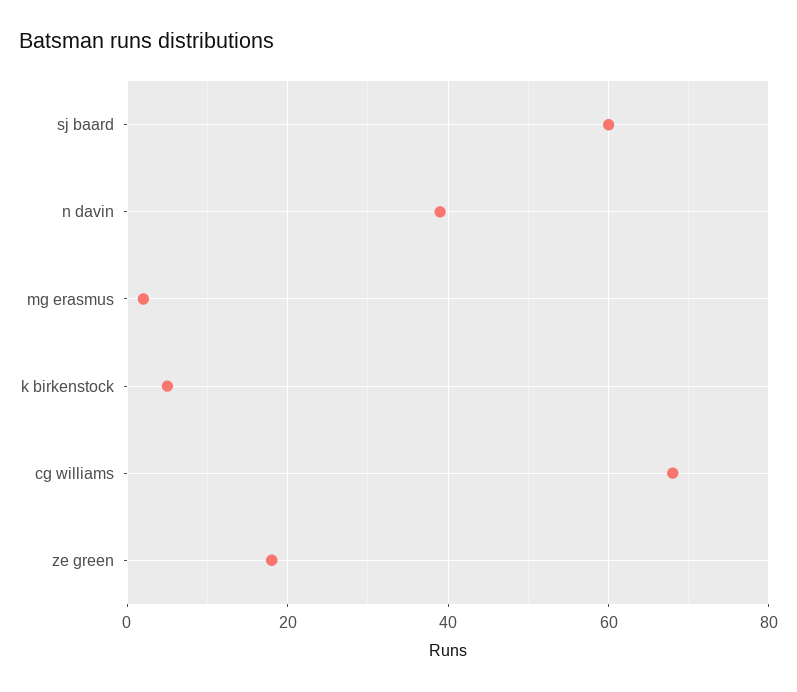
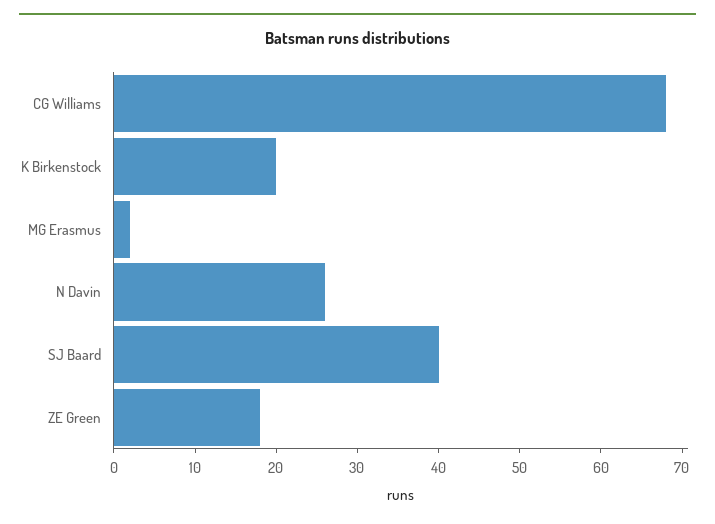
sj baard: 60 -> 40
n davin: 40 -> 26
k birkenstock: 5 -> 20

